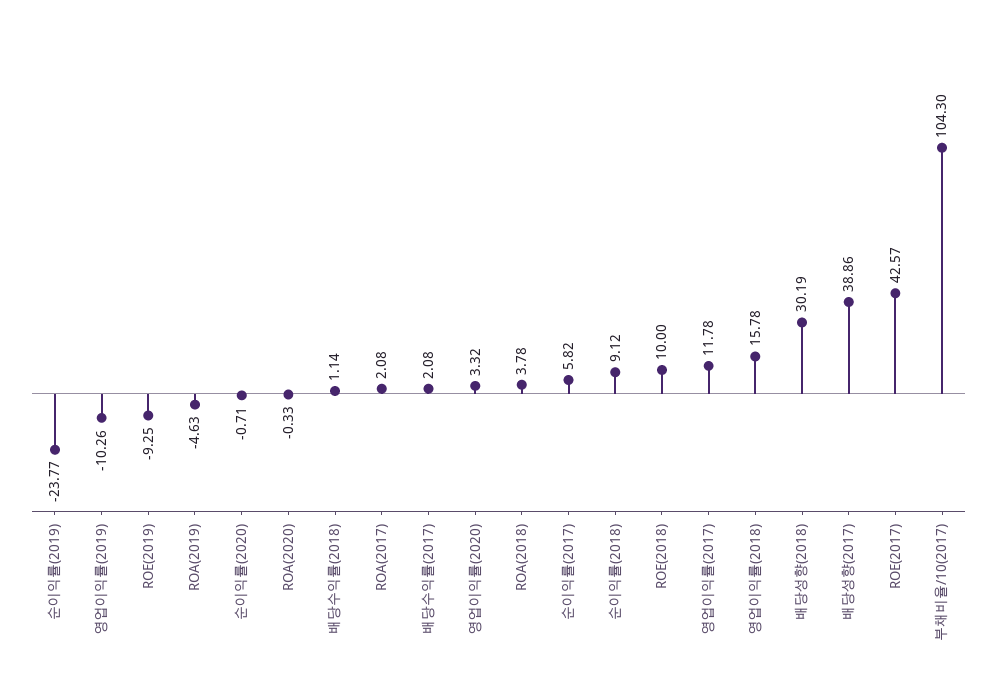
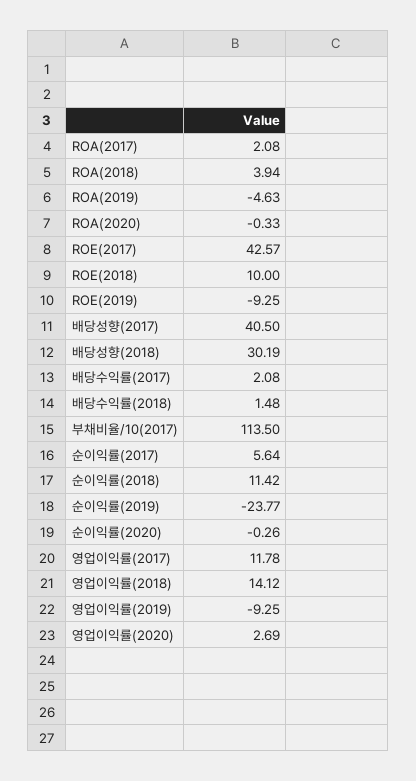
영업이익률(2019): -10.26 -> -9.25
순이익률(2020): -0.71 -> -0.26
배당수익률(2018): 1.14 -> 1.48
영업이익률(2020): 3.32 -> 2.69
ROA(2018): 3.78 -> 3.94
순이익률(2017): 5.82 -> 5.64
순이익률(2018): 9.12 -> 11.42
영업이익률(2018): 15.78 -> 14.12
배당성향(2017): 38.86 -> 40.5
부채비율/10(2017): 104.3 -> 113.5

